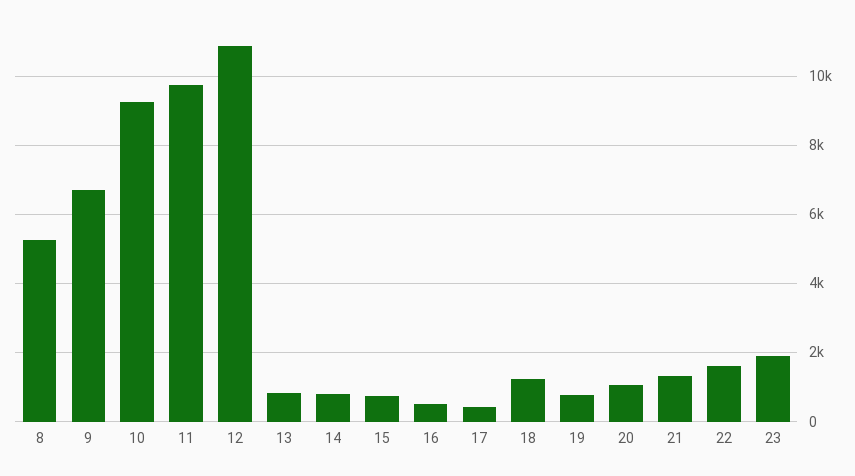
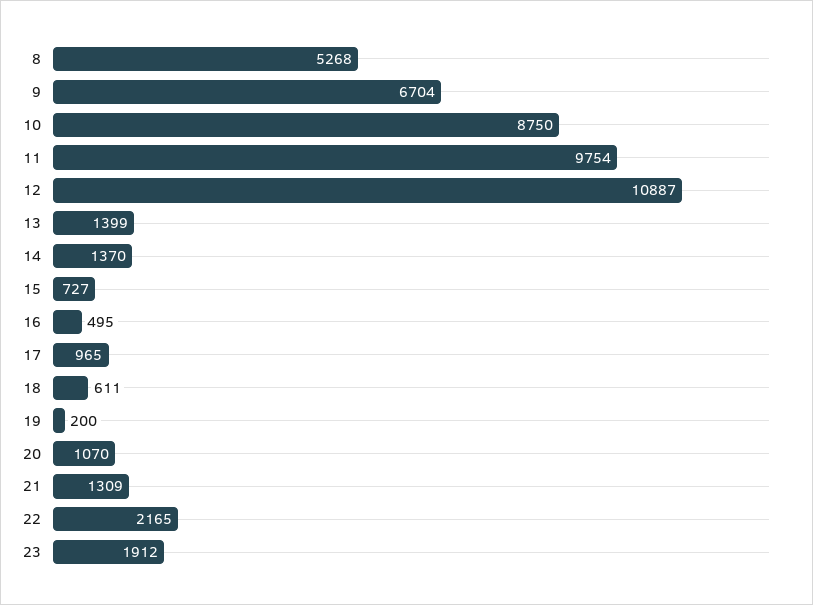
10: 9200 -> 8750
13: 800 -> 1399
14: 800 -> 1370
17: 400 -> 965
18: 1200 -> 611
19: 800 -> 200
22: 1600 -> 2165

